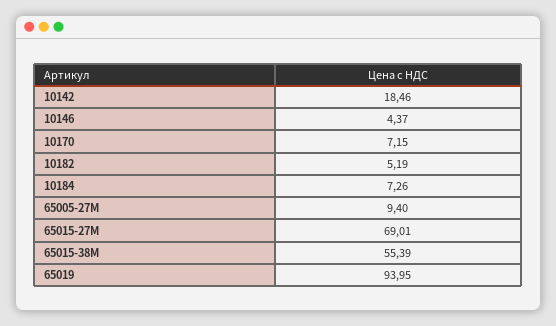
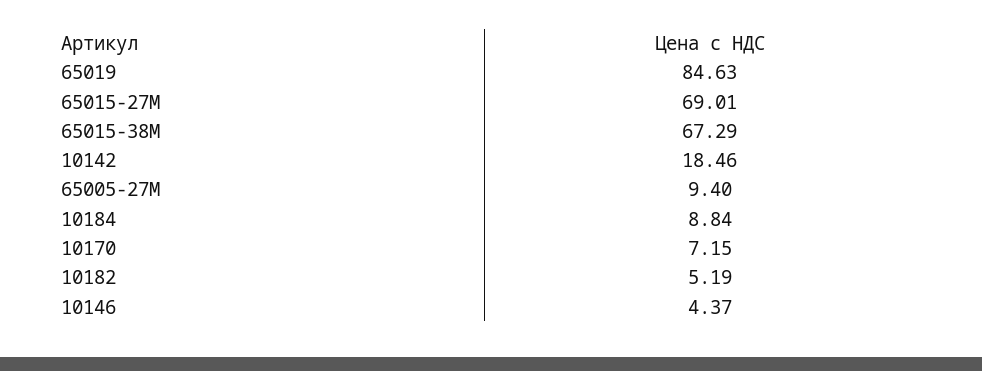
10184: 7.26 -> 8.84
65015-38М: 55.39 -> 67.29
65019: 93.95 -> 84.63

